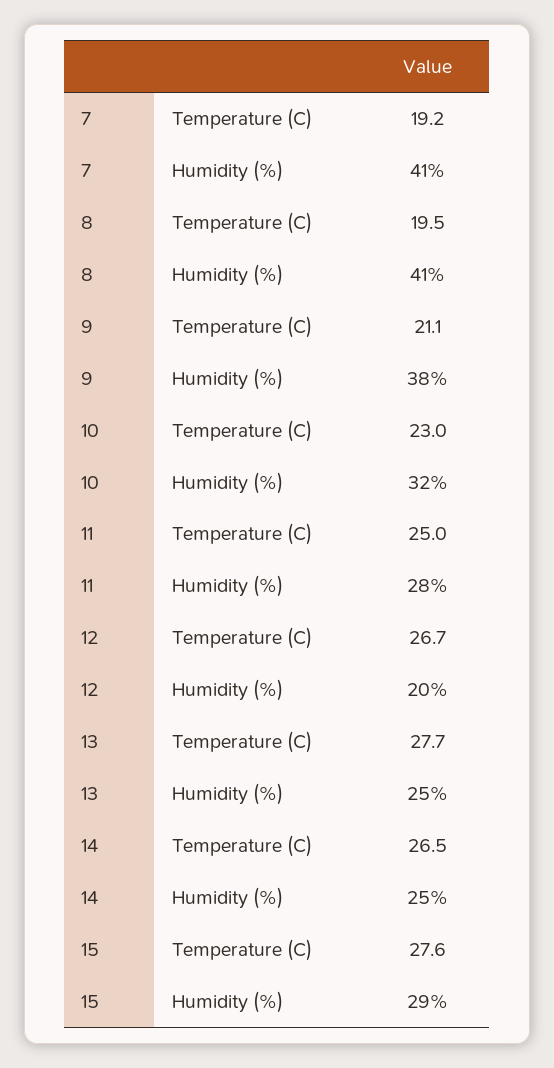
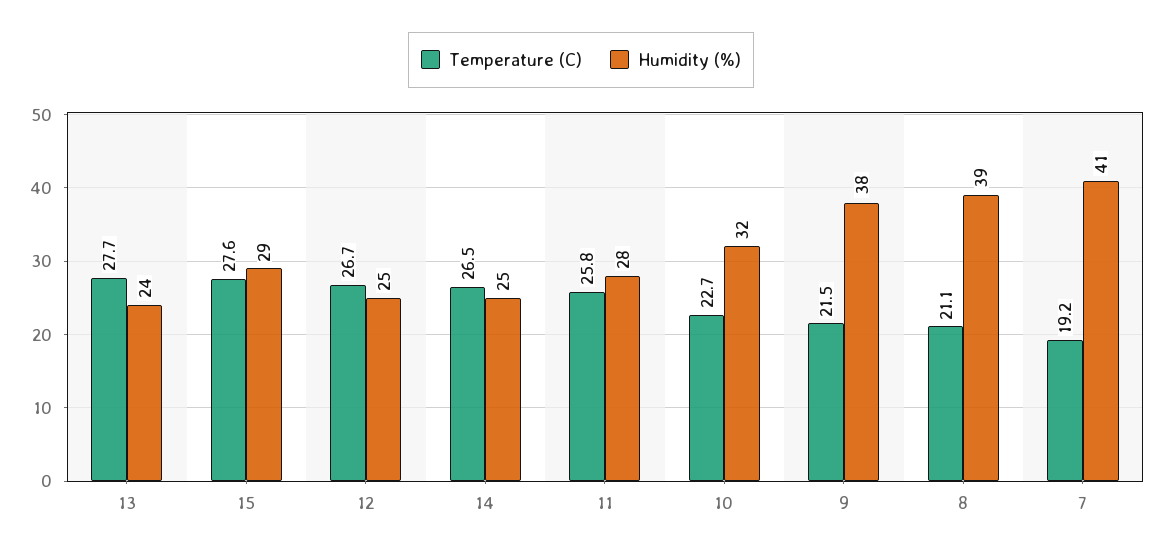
Temperature (C), 8: 19.5 -> 21.1
Humidity (%), 8: 41 -> 39
Temperature (C), 9: 21.1 -> 21.5
Temperature (C), 10: 23 -> 22.7
Temperature (C), 11: 25 -> 25.8
Humidity (%), 12: 20 -> 25
Humidity (%), 13: 25 -> 24

